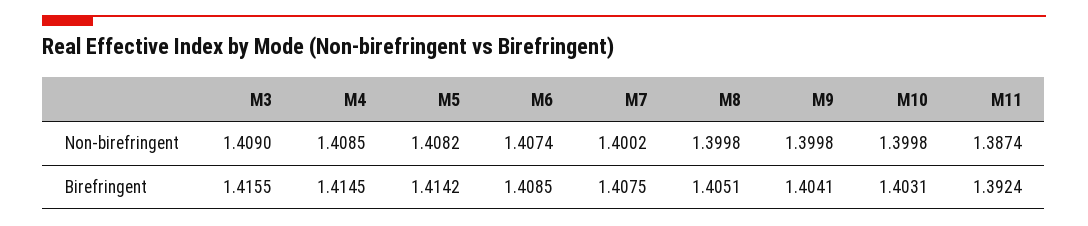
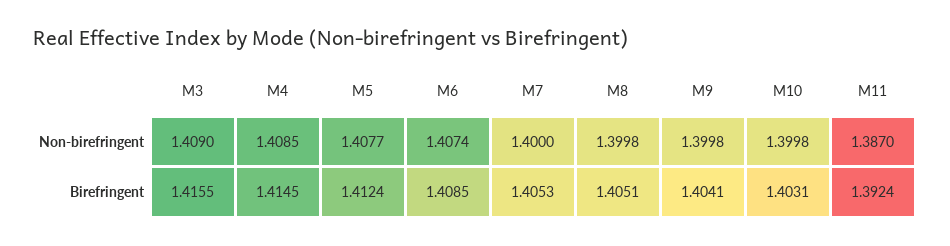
M5, Non-birefringent: 1.4082 -> 1.4077
M7, Non-birefringent: 1.4002 -> 1.4
M11, Non-birefringent: 1.3874 -> 1.387
M5, Birefringent: 1.4142 -> 1.4124
M7, Birefringent: 1.4075 -> 1.4053

